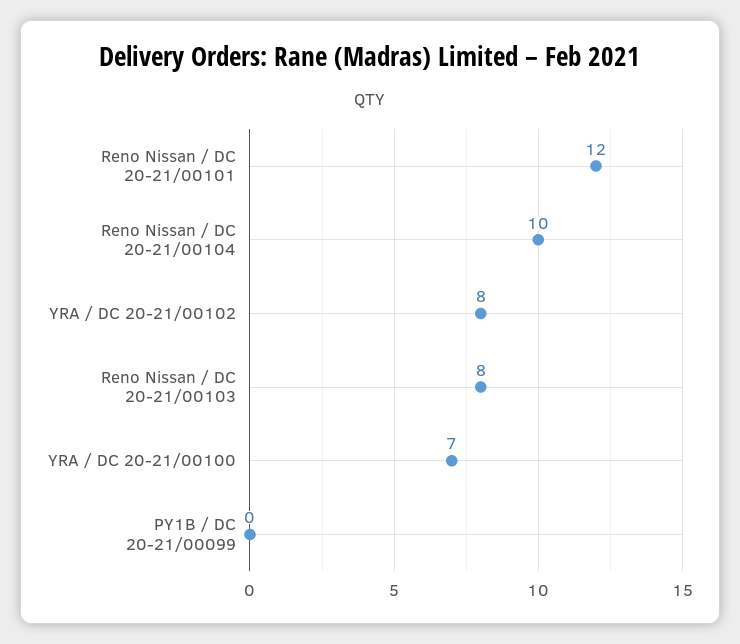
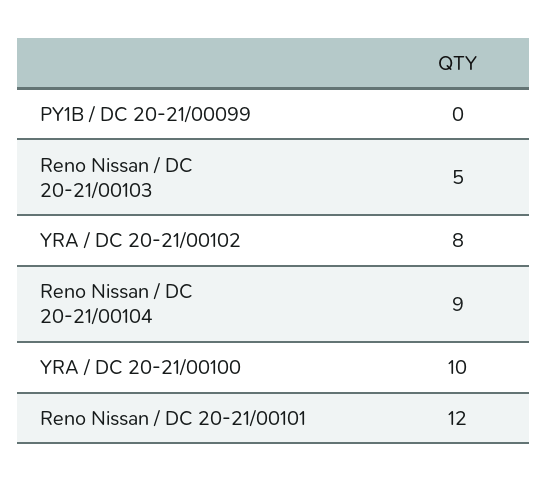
Reno Nissan / DC 20-21/00104: 10 -> 9
Reno Nissan / DC 20-21/00103: 8 -> 5
YRA / DC 20-21/00100: 7 -> 10

